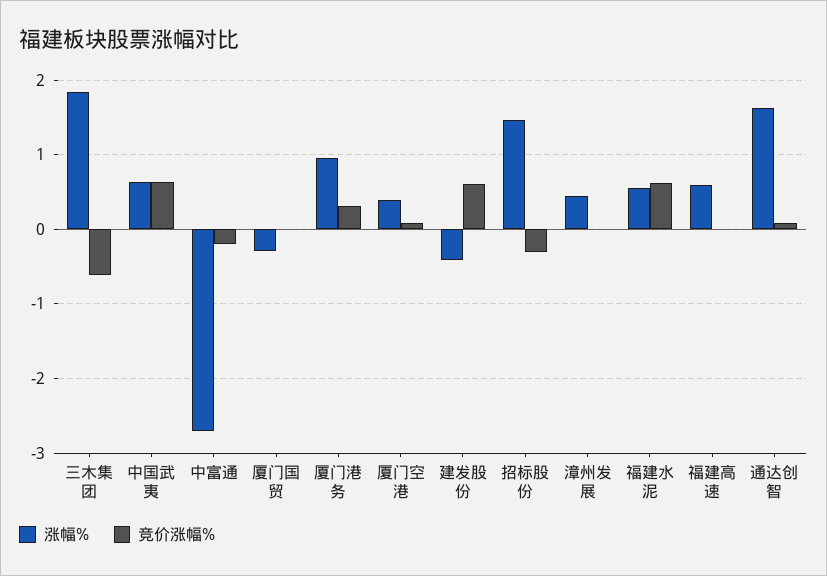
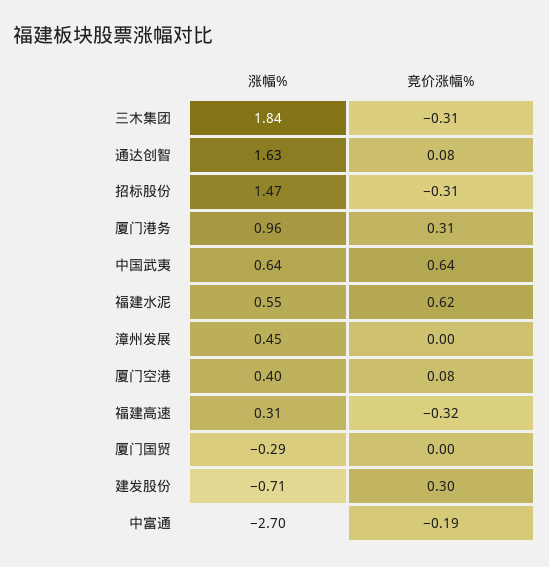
竞价涨幅%, 三木集团: -0.6 -> -0.31
涨幅%, 建发股份: -0.4 -> -0.71
竞价涨幅%, 建发股份: 0.6 -> 0.3
涨幅%, 福建高速: 0.6 -> 0.31
竞价涨幅%, 福建高速: 0 -> -0.32

